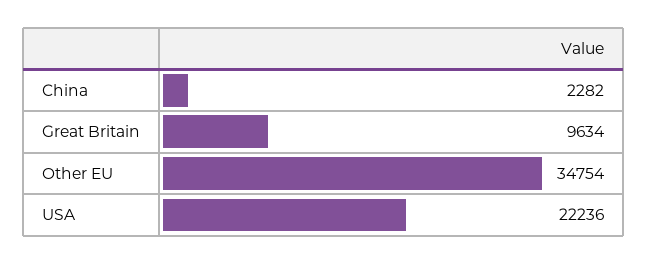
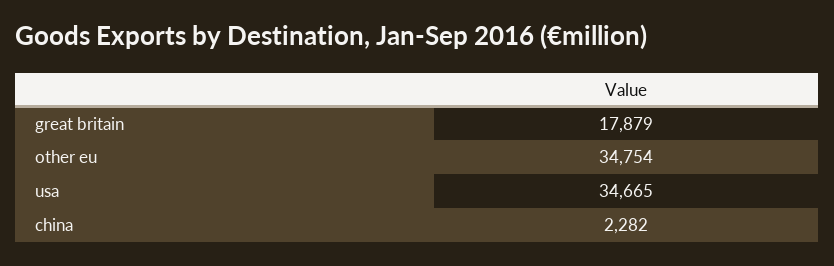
Great Britain: 9634 -> 17879
USA: 22236 -> 34665

